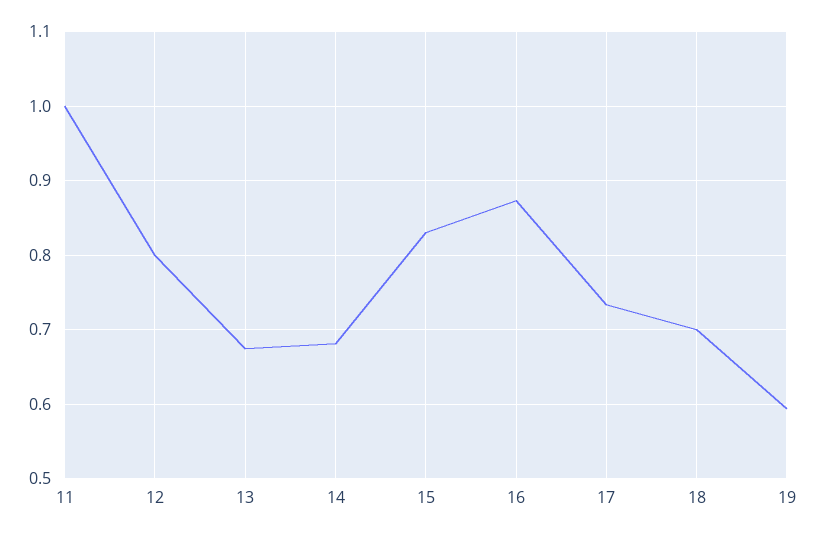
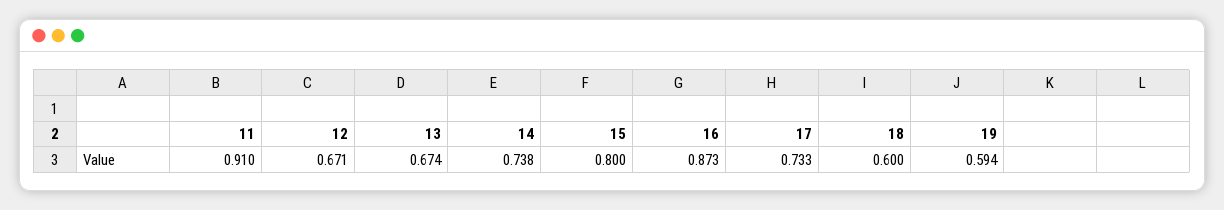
11: 1 -> 0.91
12: 0.8 -> 0.671
14: 0.68 -> 0.738
15: 0.83 -> 0.8
18: 0.7 -> 0.6

